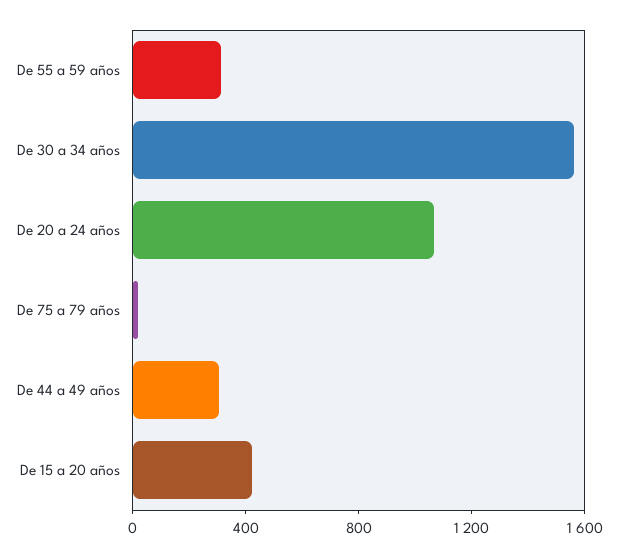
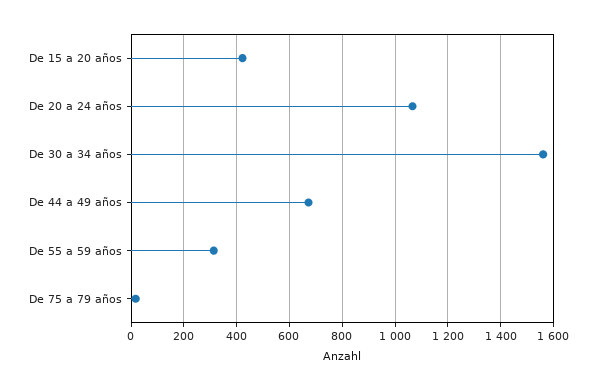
De 44 a 49 años: 300 -> 675

